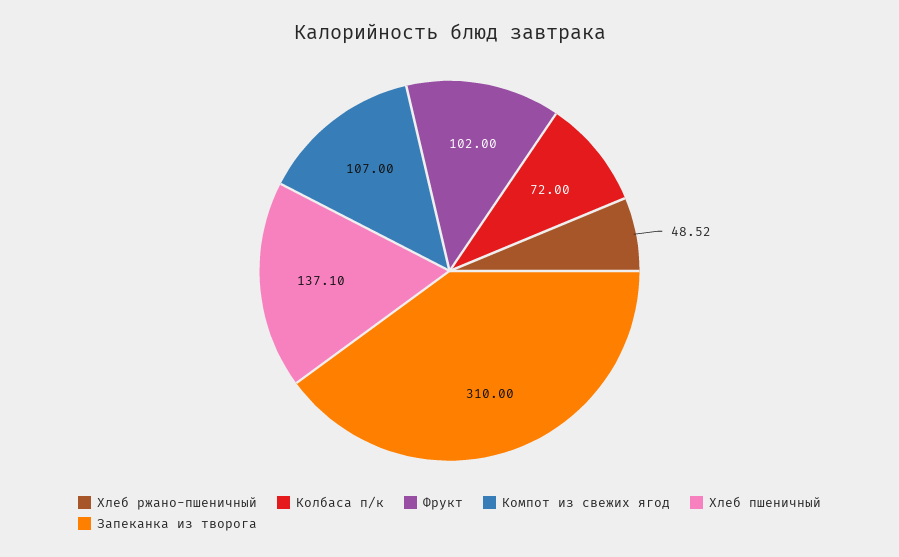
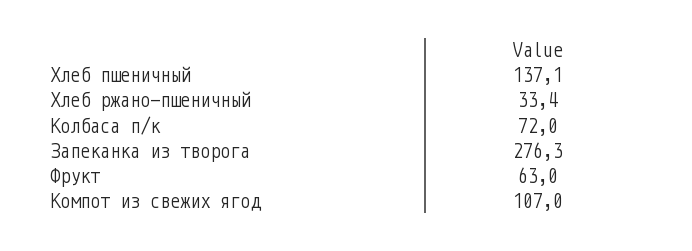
Хлеб ржано-пшеничный: 48.52 -> 33.4
Фрукт: 102 -> 63
Запеканка из творога: 310 -> 276.3

